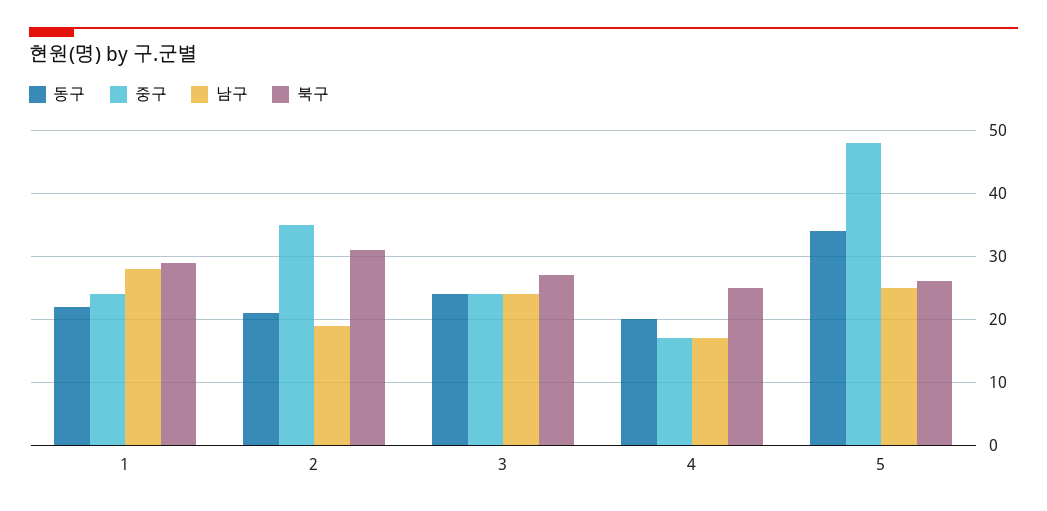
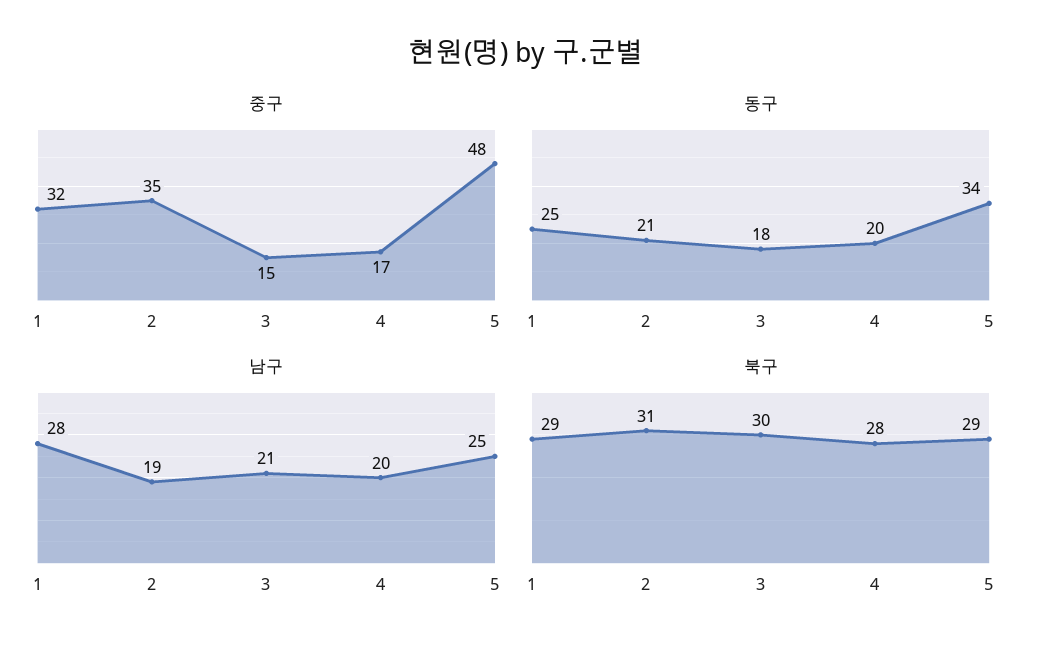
동구, 1: 22 -> 25
중구, 1: 24 -> 32
동구, 3: 24 -> 18
중구, 3: 24 -> 15
남구, 3: 24 -> 21
북구, 3: 27 -> 30
남구, 4: 17 -> 20
북구, 4: 25 -> 28
북구, 5: 26 -> 29

